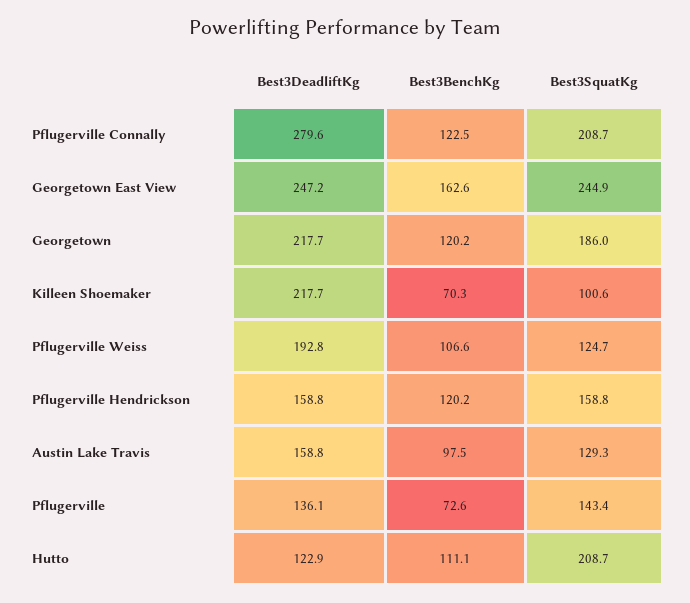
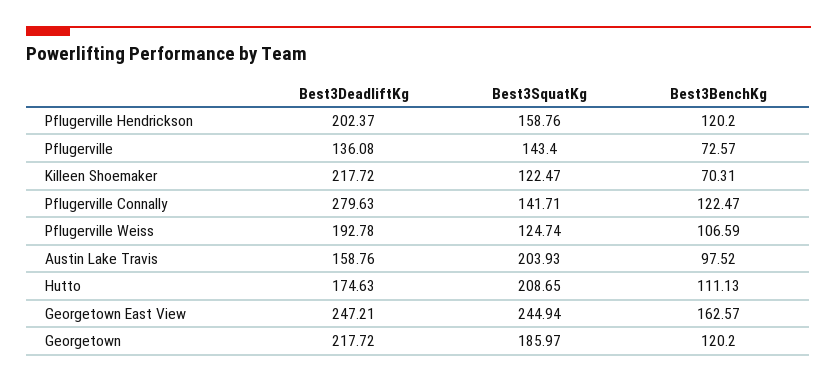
Best3SquatKg, Pflugerville Connally: 208.7 -> 141.71
Best3SquatKg, Killeen Shoemaker: 100.6 -> 122.47
Best3DeadliftKg, Pflugerville Hendrickson: 158.8 -> 202.37
Best3SquatKg, Austin Lake Travis: 129.3 -> 203.93
Best3DeadliftKg, Hutto: 122.9 -> 174.63

